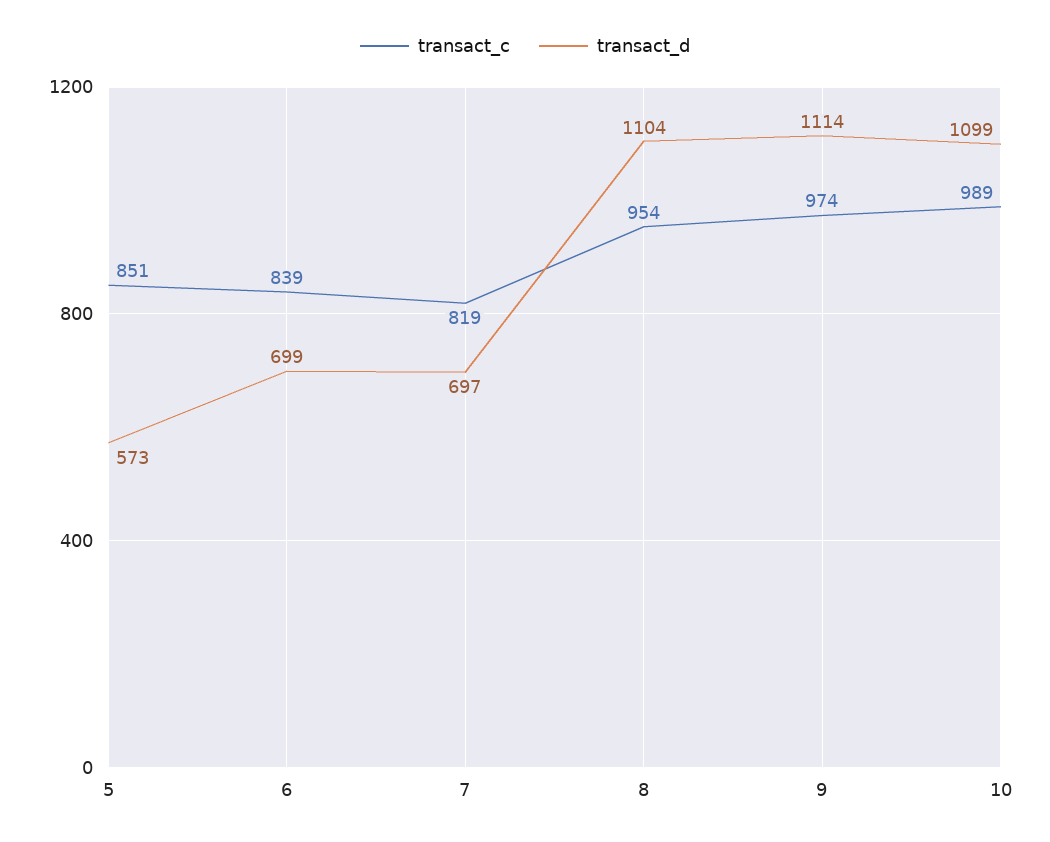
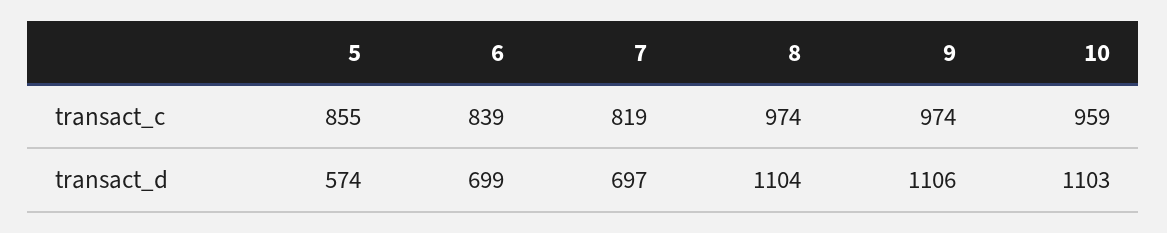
transact_c, 5: 851 -> 855
transact_d, 5: 573 -> 574
transact_c, 8: 954 -> 974
transact_d, 9: 1114 -> 1106
transact_c, 10: 989 -> 959
transact_d, 10: 1099 -> 1103

